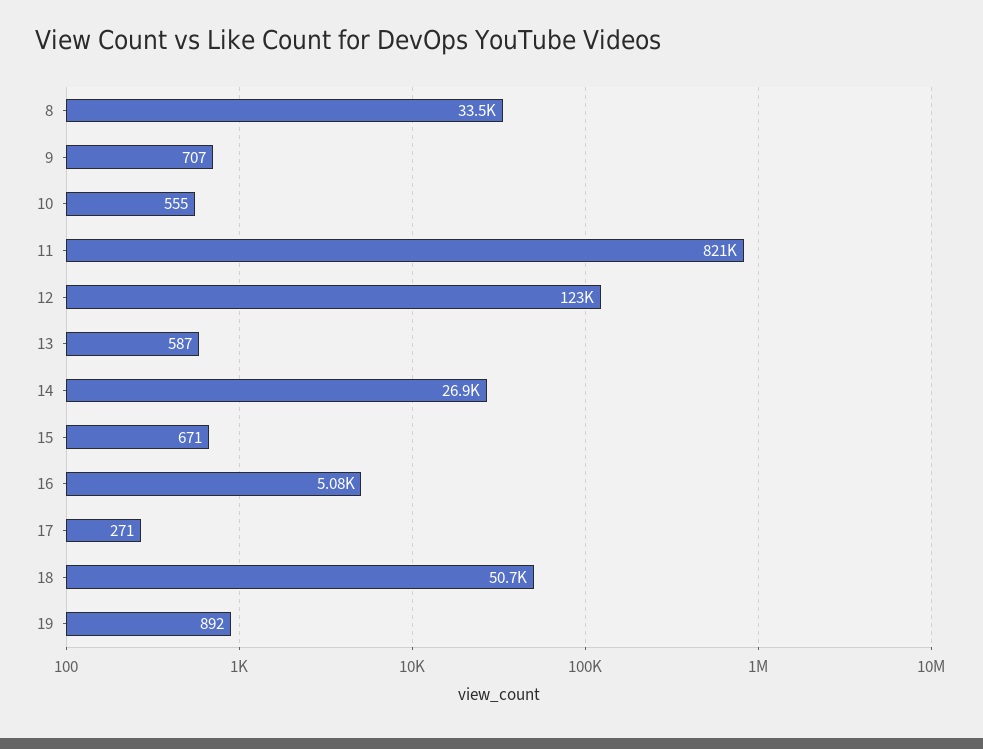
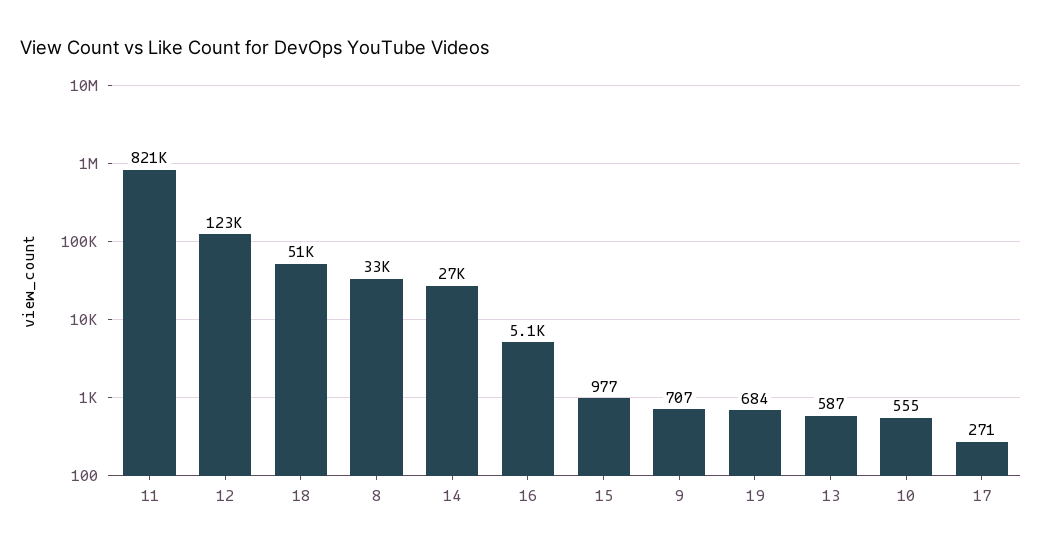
15: 671 -> 977
19: 892 -> 684

